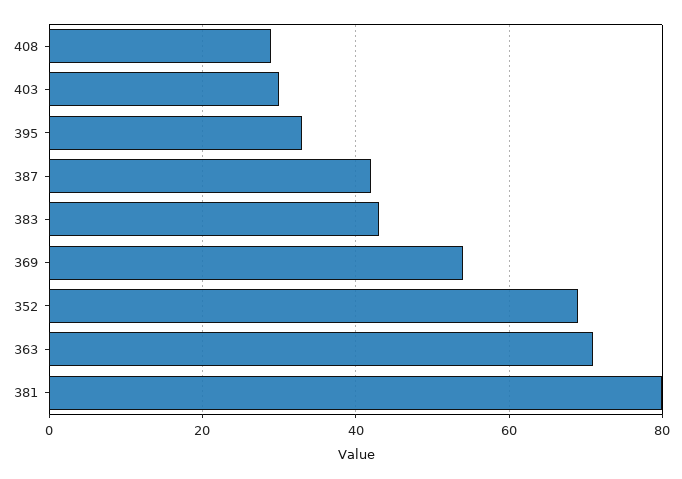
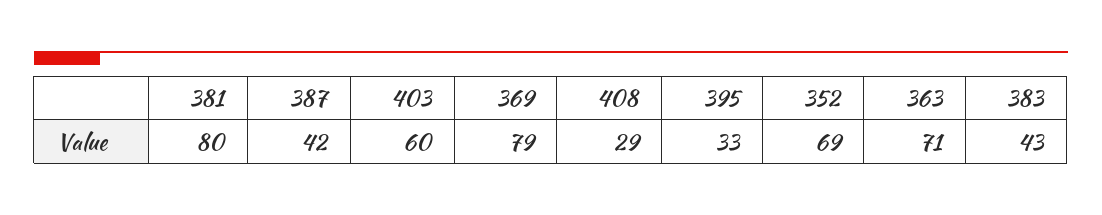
403: 30 -> 60
369: 55 -> 79

